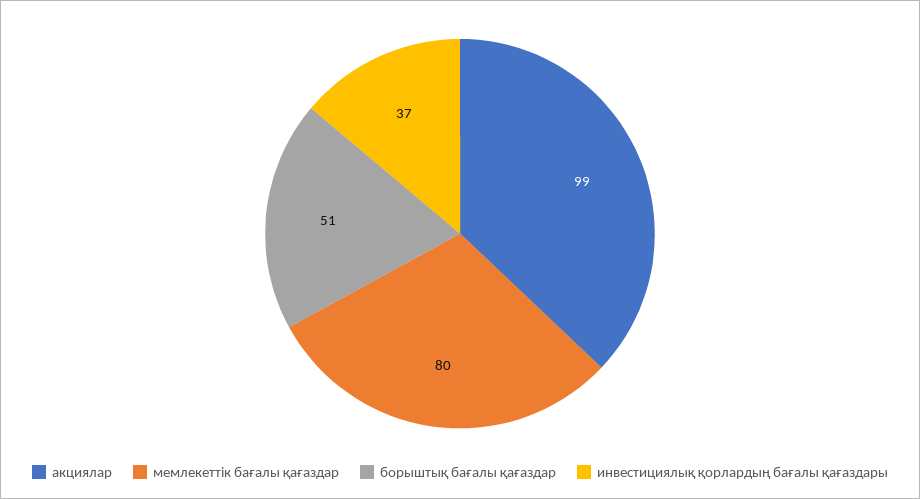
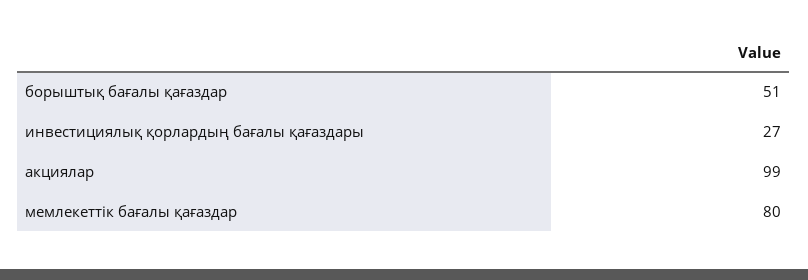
инвестициялық қорлардың бағалы қағаздары: 37 -> 27

